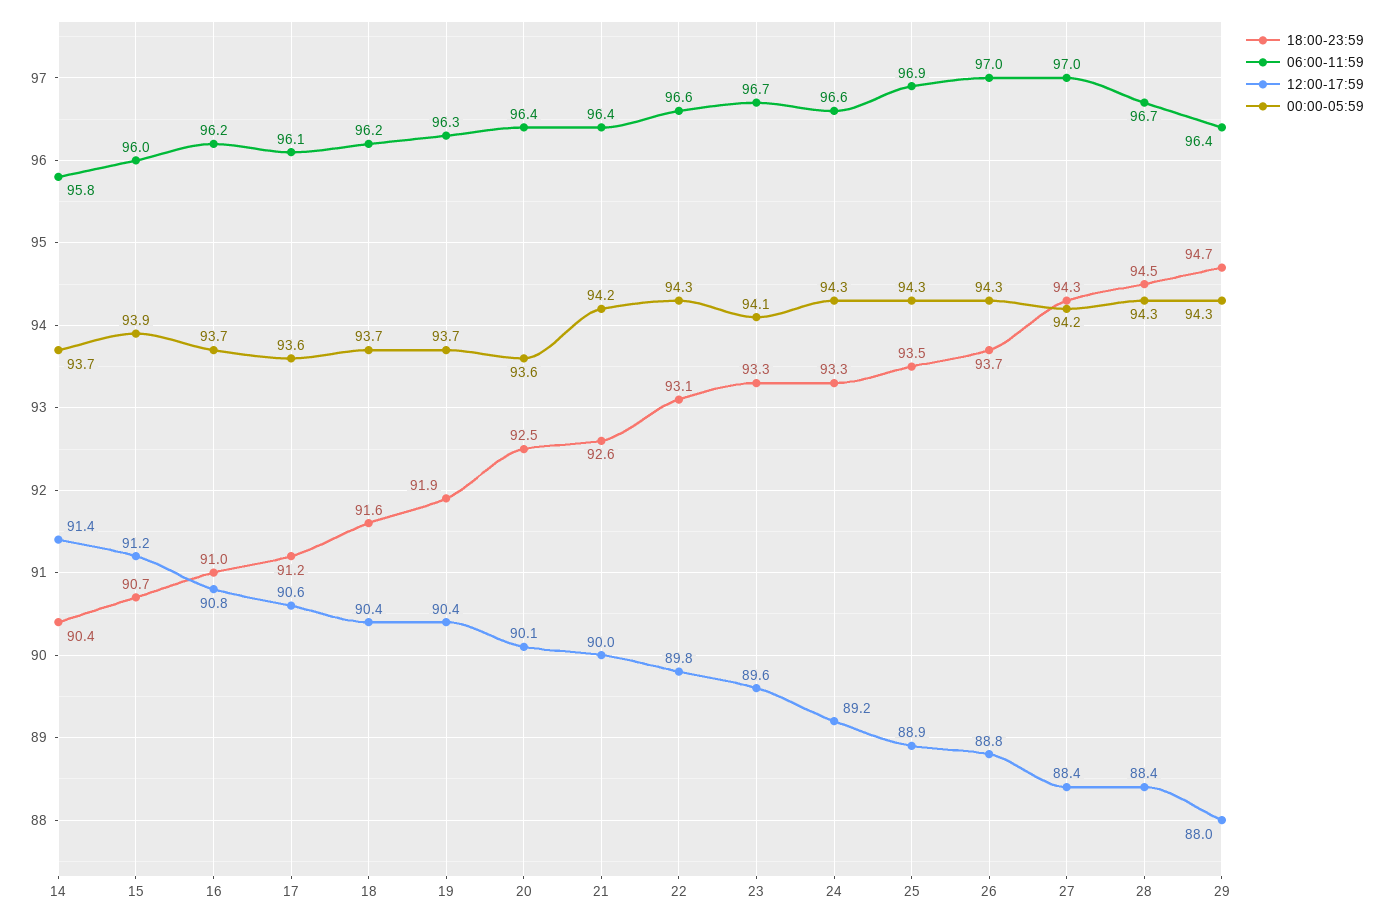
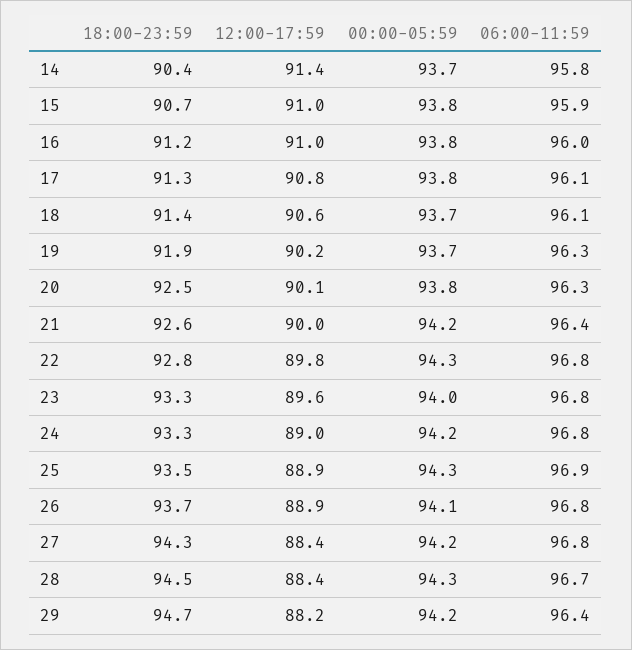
06:00-11:59, 15: 96 -> 95.9
12:00-17:59, 15: 91.2 -> 91
00:00-05:59, 15: 93.9 -> 93.8
18:00-23:59, 16: 91 -> 91.2
06:00-11:59, 16: 96.2 -> 96
12:00-17:59, 16: 90.8 -> 91
00:00-05:59, 16: 93.7 -> 93.8
18:00-23:59, 17: 91.2 -> 91.3
12:00-17:59, 17: 90.6 -> 90.8
00:00-05:59, 17: 93.6 -> 93.8
18:00-23:59, 18: 91.6 -> 91.4
06:00-11:59, 18: 96.2 -> 96.1
12:00-17:59, 18: 90.4 -> 90.6
12:00-17:59, 19: 90.4 -> 90.2
06:00-11:59, 20: 96.4 -> 96.3
00:00-05:59, 20: 93.6 -> 93.8
18:00-23:59, 22: 93.1 -> 92.8
06:00-11:59, 22: 96.6 -> 96.8
06:00-11:59, 23: 96.7 -> 96.8
00:00-05:59, 23: 94.1 -> 94
06:00-11:59, 24: 96.6 -> 96.8
12:00-17:59, 24: 89.2 -> 89
00:00-05:59, 24: 94.3 -> 94.2
06:00-11:59, 26: 97 -> 96.8
12:00-17:59, 26: 88.8 -> 88.9
00:00-05:59, 26: 94.3 -> 94.1
06:00-11:59, 27: 97 -> 96.8
12:00-17:59, 29: 88 -> 88.2
00:00-05:59, 29: 94.3 -> 94.2

